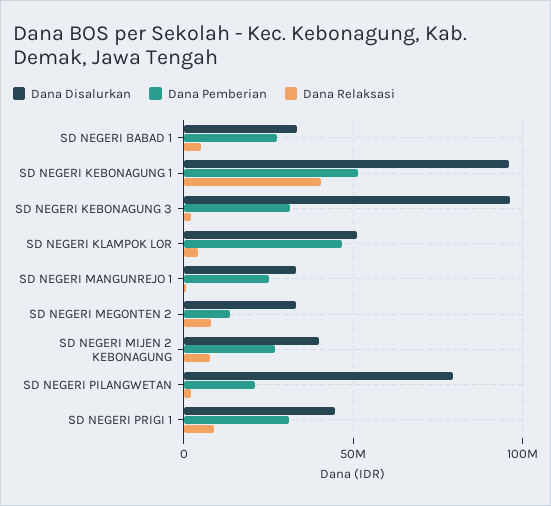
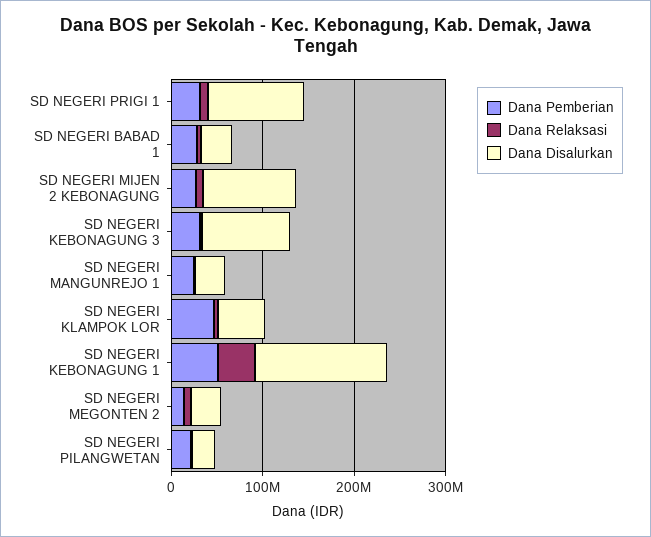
Dana Disalurkan, SD NEGERI KEBONAGUNG 1: 95000000 -> 140000000
Dana Disalurkan, SD NEGERI MIJEN 2 KEBONAGUNG: 40000000 -> 100000000
Dana Disalurkan, SD NEGERI PILANGWETAN: 80000000 -> 20000000
Dana Disalurkan, SD NEGERI PRIGI 1: 45000000 -> 100000000

